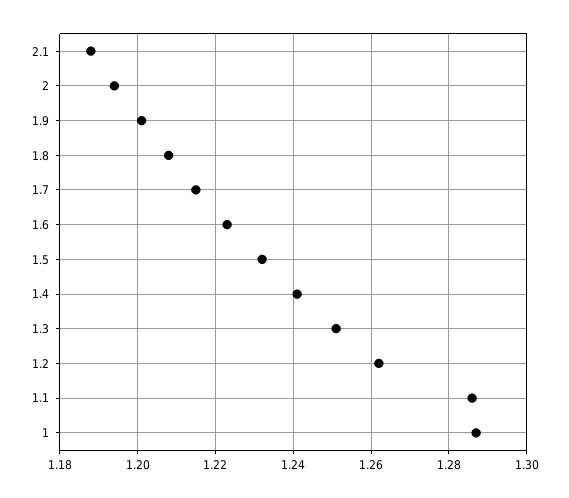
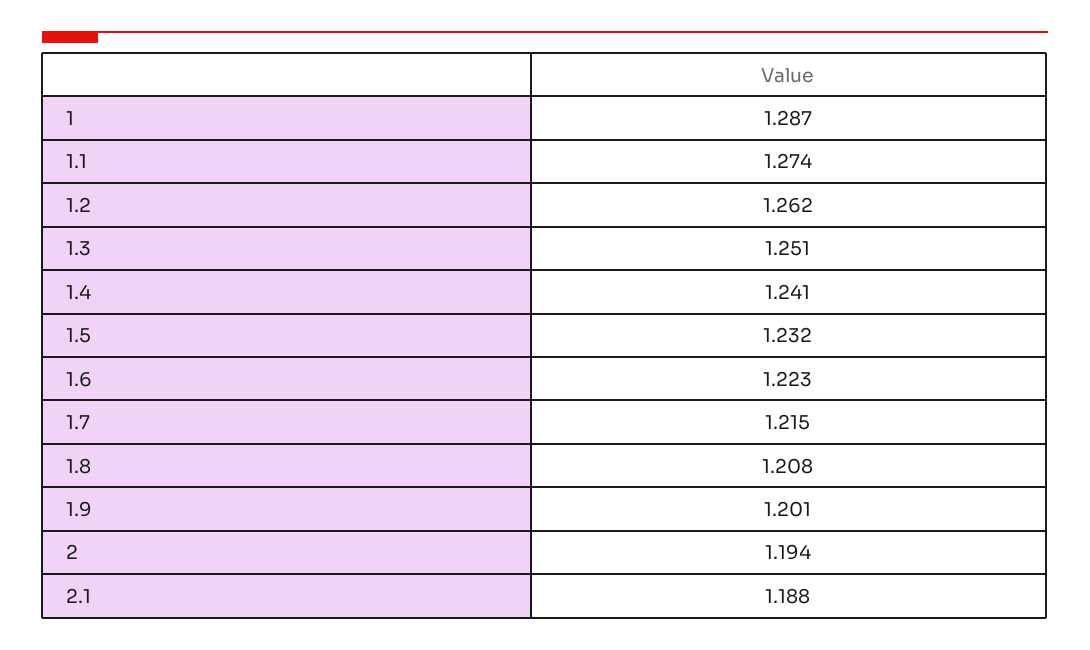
1.1: 1.285 -> 1.274

